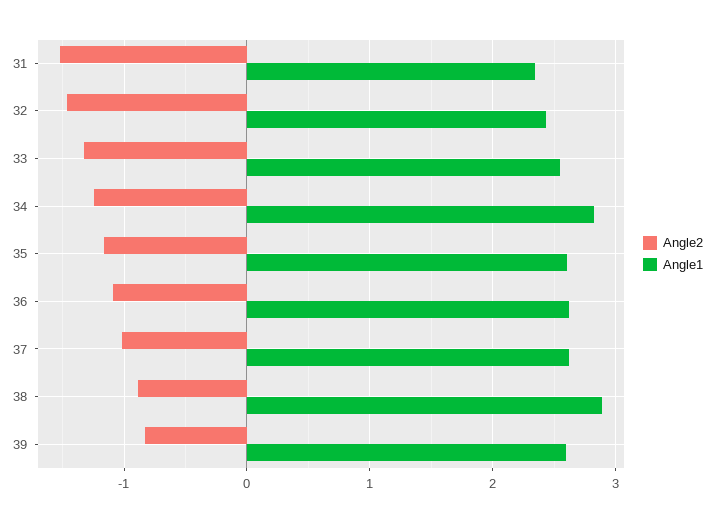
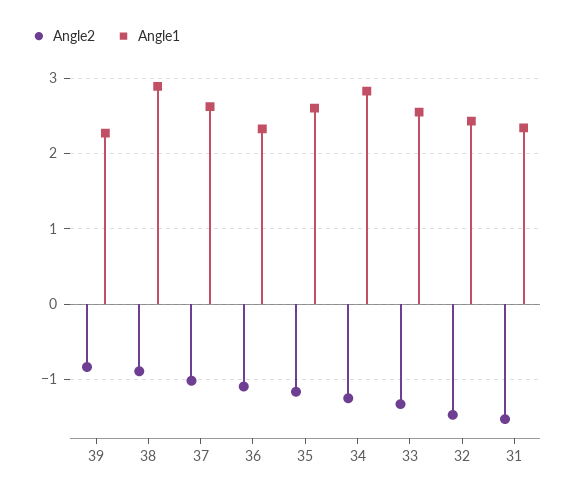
Angle1, 36: 2.6 -> 2.3
Angle1, 39: 2.6 -> 2.3

